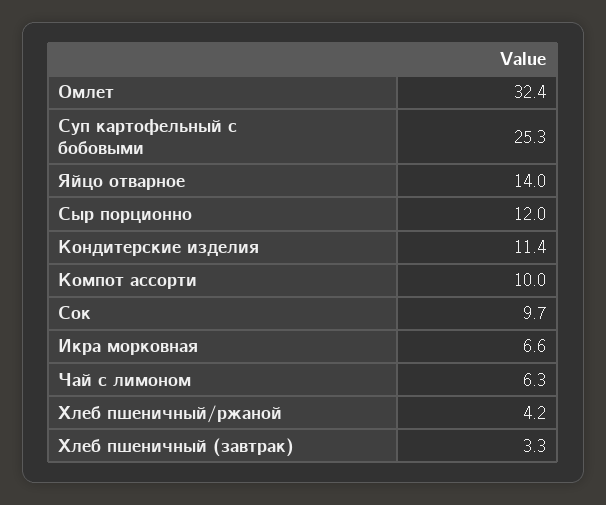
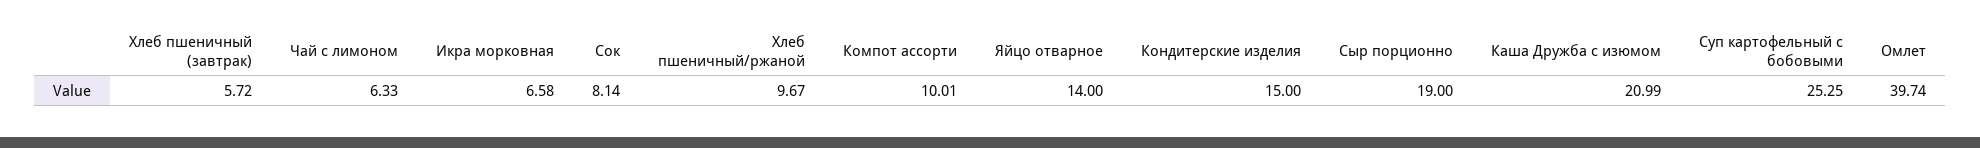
Омлет: 32.4 -> 39.74
Сыр порционно: 12 -> 19
Кондитерские изделия: 11.4 -> 15
Сок: 9.7 -> 8.14
Хлеб пшеничный/ржаной: 4.2 -> 9.67
Хлеб пшеничный (завтрак): 3.3 -> 5.72
Каша Дружба с изюмом: none -> 20.99

